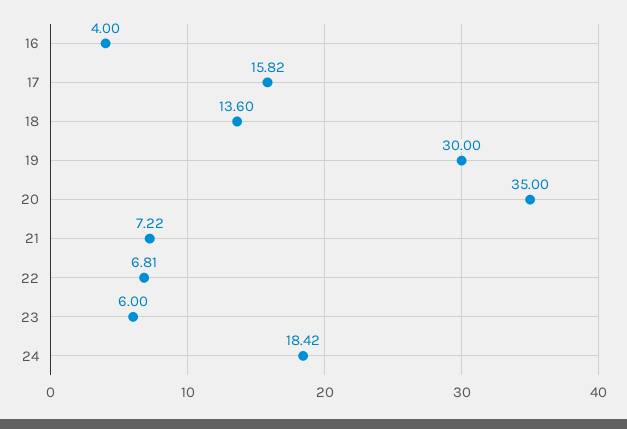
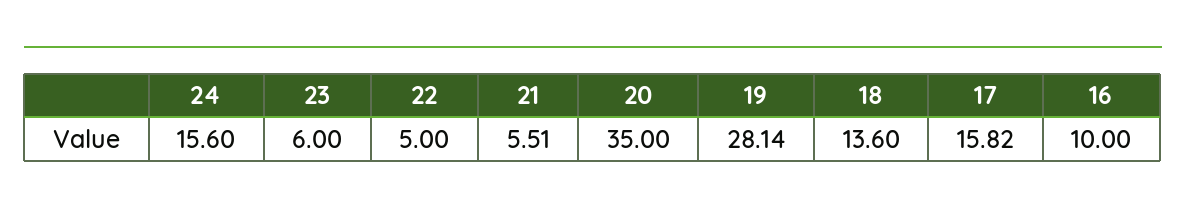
16: 4 -> 10
19: 30 -> 28.14
21: 7.22 -> 5.51
22: 6.81 -> 5
24: 18.42 -> 15.6

